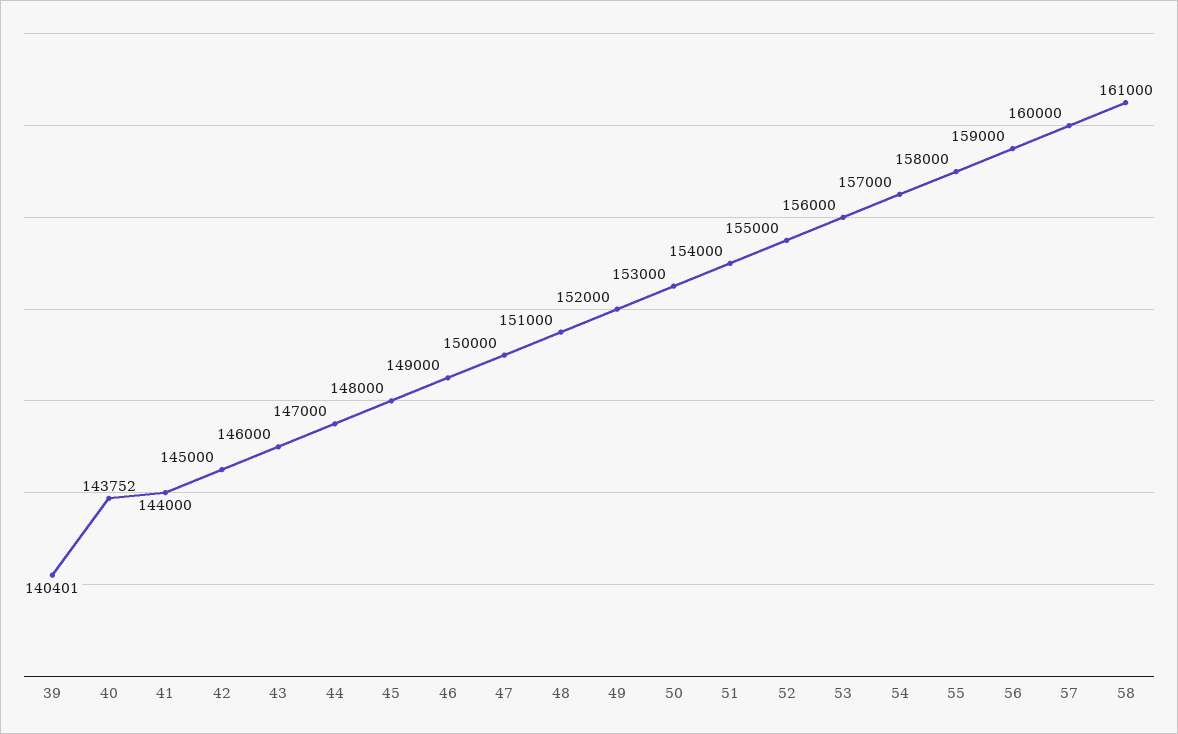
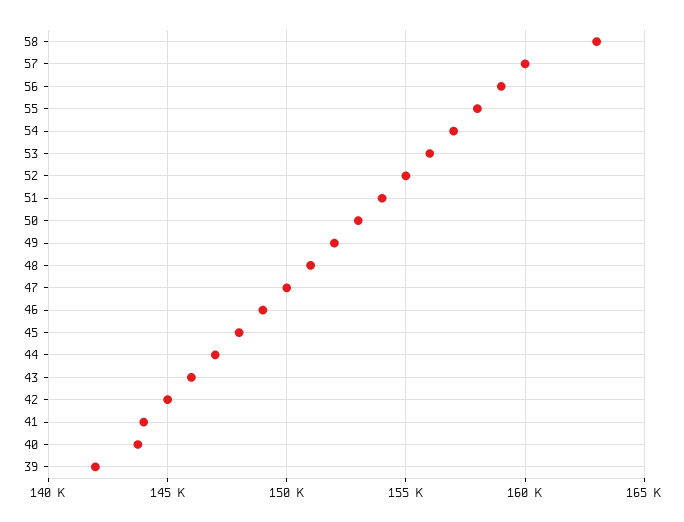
39: 140401 -> 142000
58: 161000 -> 163000

